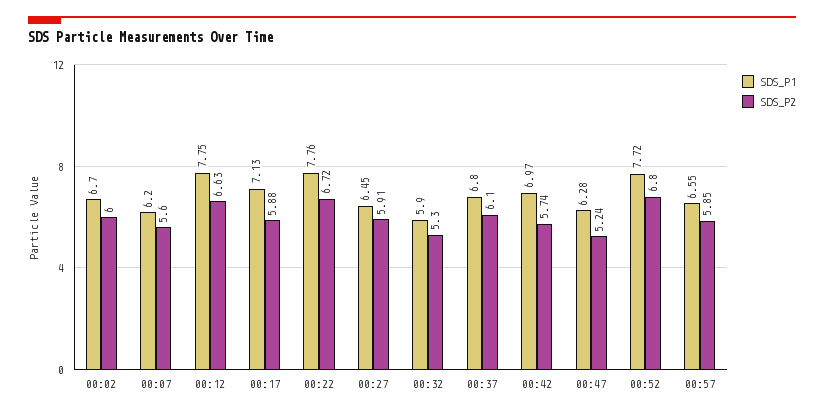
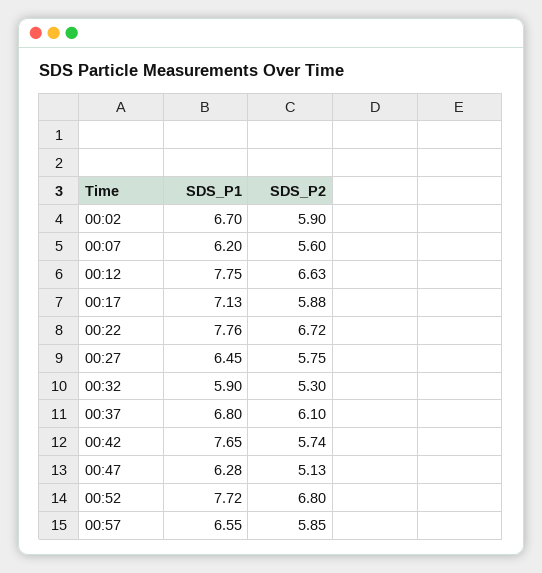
SDS_P2, 00:02: 6 -> 5.9
SDS_P2, 00:27: 5.91 -> 5.75
SDS_P1, 00:42: 6.97 -> 7.65
SDS_P2, 00:47: 5.24 -> 5.13

